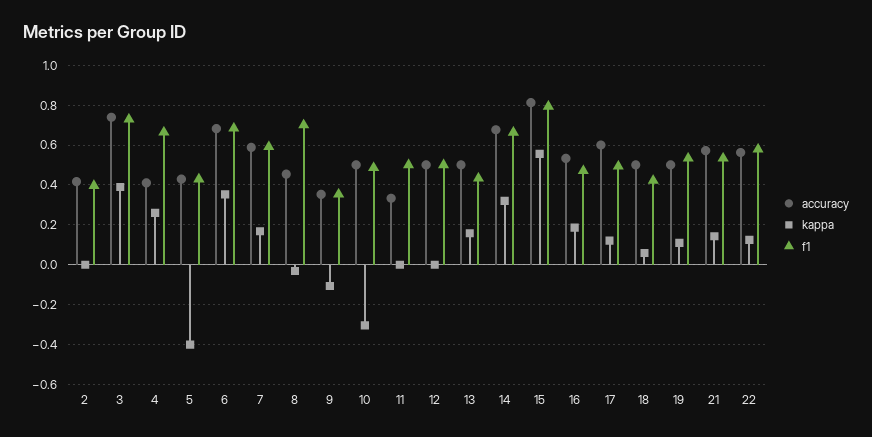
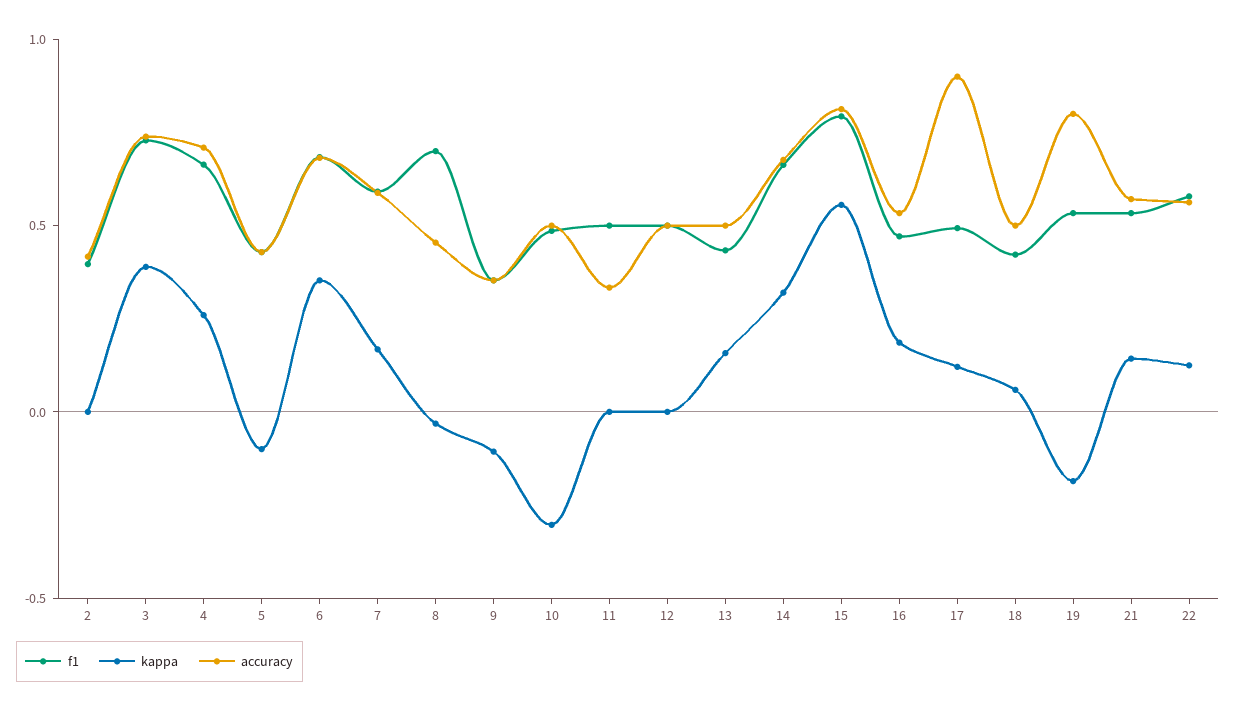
accuracy, 4: 0.4 -> 0.7
kappa, 5: -0.4 -> -0.1
accuracy, 17: 0.6 -> 0.9
accuracy, 19: 0.5 -> 0.8
kappa, 19: 0.1 -> -0.2

